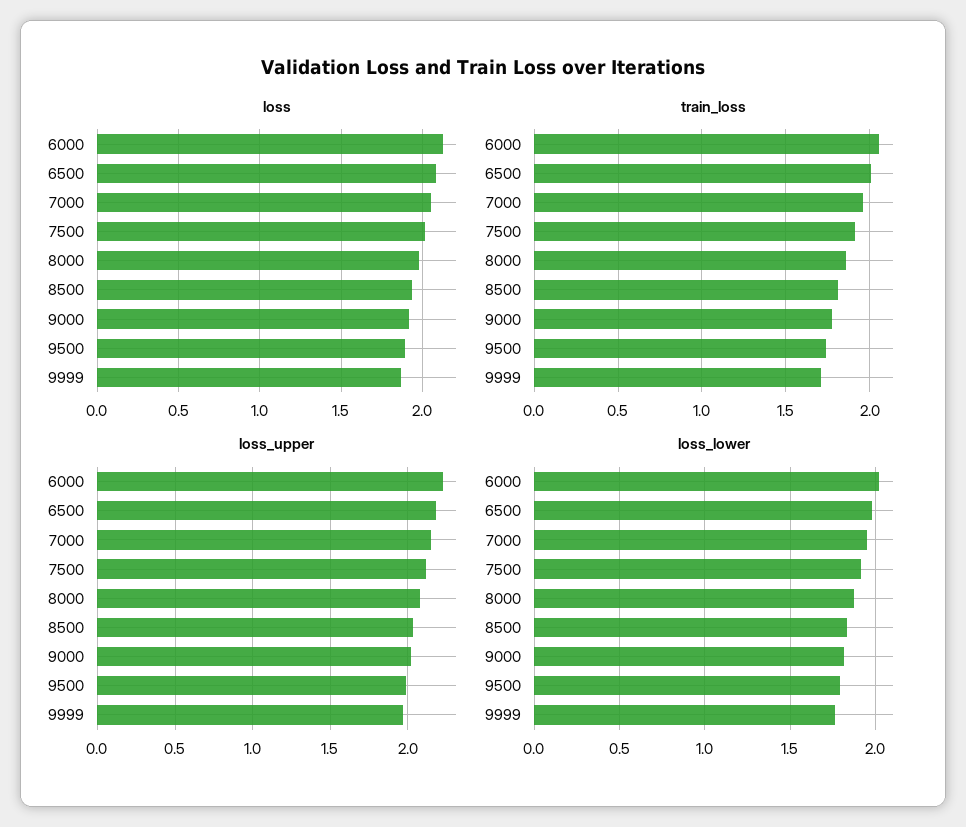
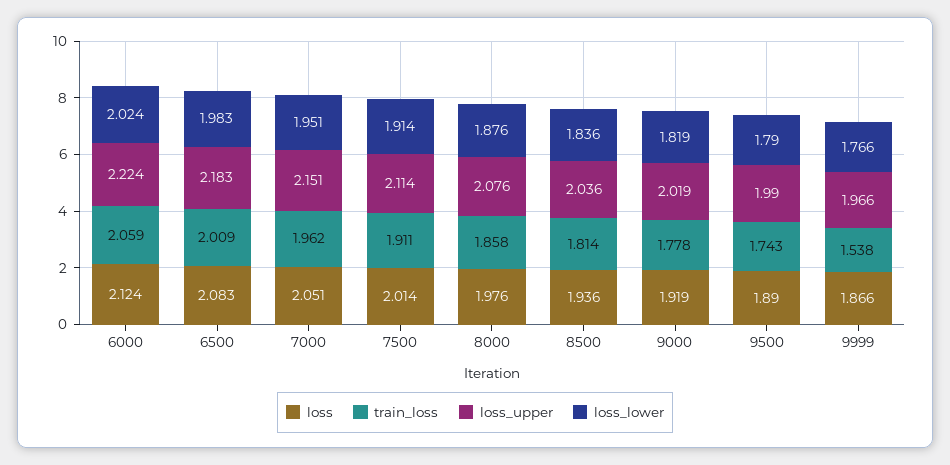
train_loss, 9999: 1.7 -> 1.538

